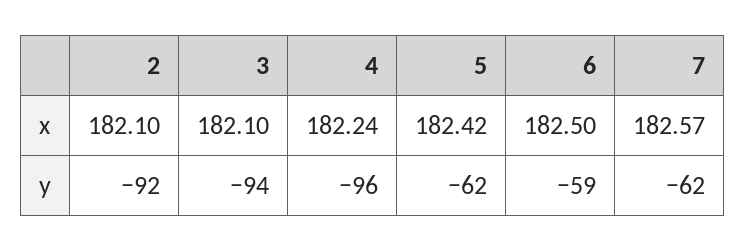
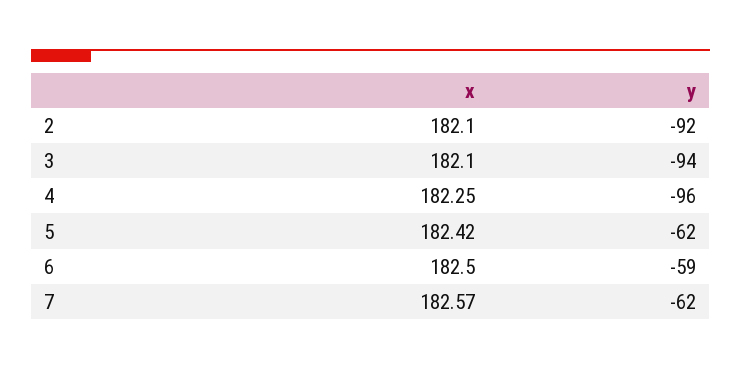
4, x: 182.24 -> 182.25

